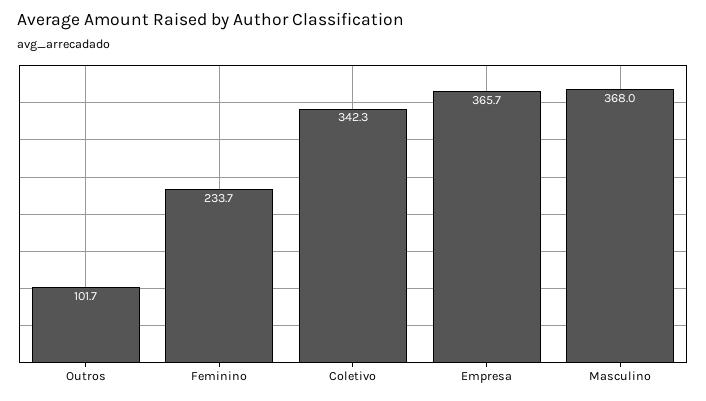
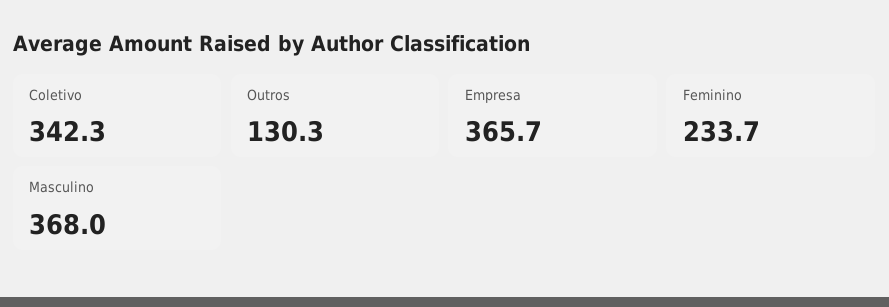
Outros: 101.7 -> 130.3

